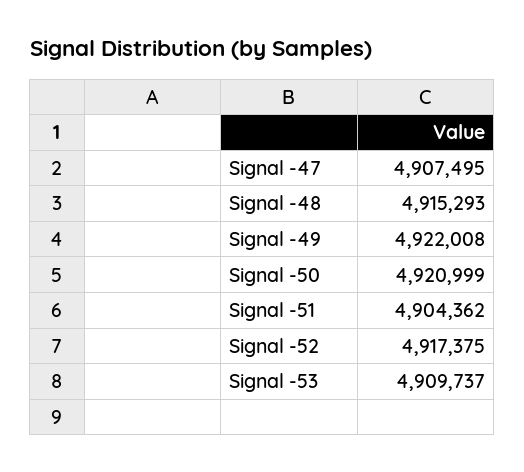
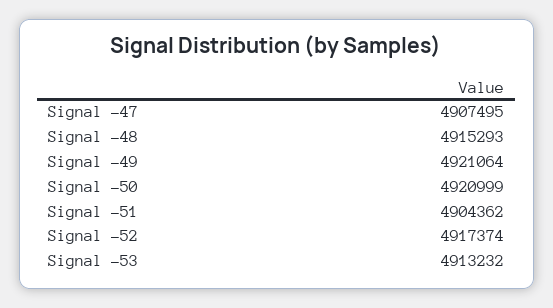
Signal -49: 4922008 -> 4921064
Signal -52: 4917375 -> 4917374
Signal -53: 4909737 -> 4913232

